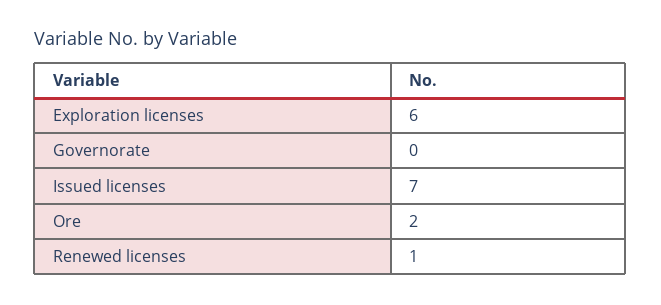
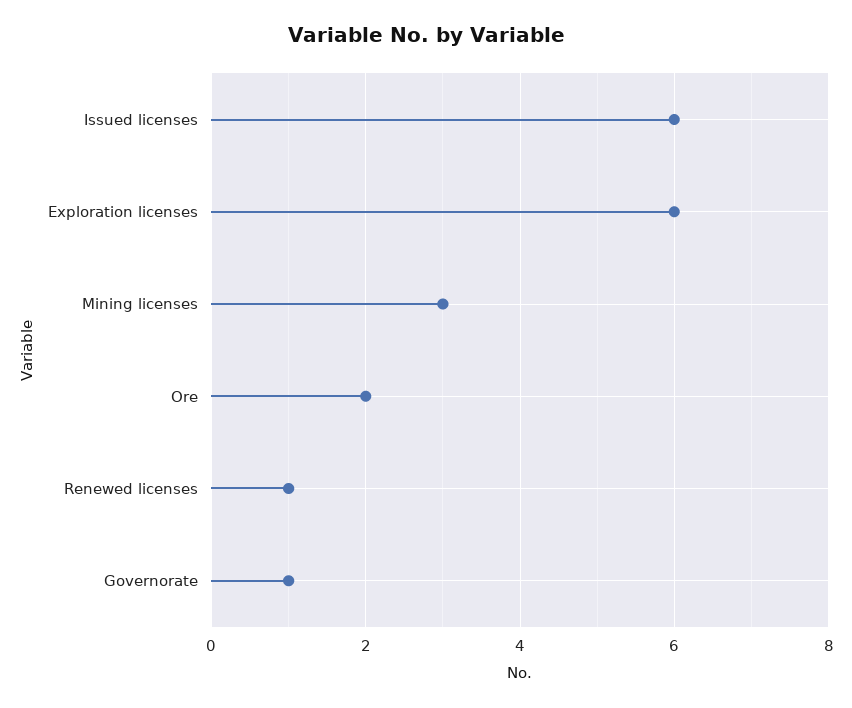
Governorate: 0 -> 1
Issued licenses: 7 -> 6
Mining licenses: none -> 3

